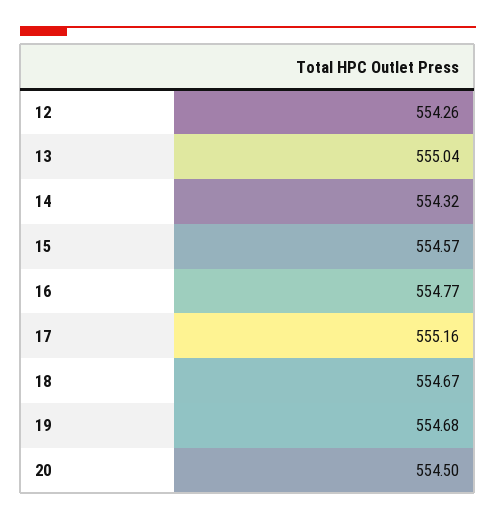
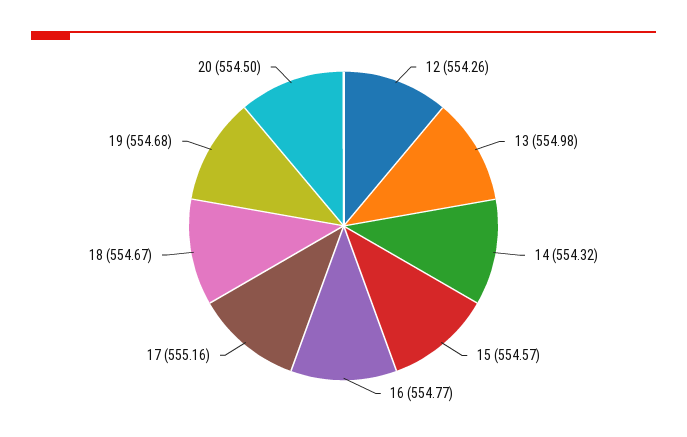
13: 555.04 -> 554.98

